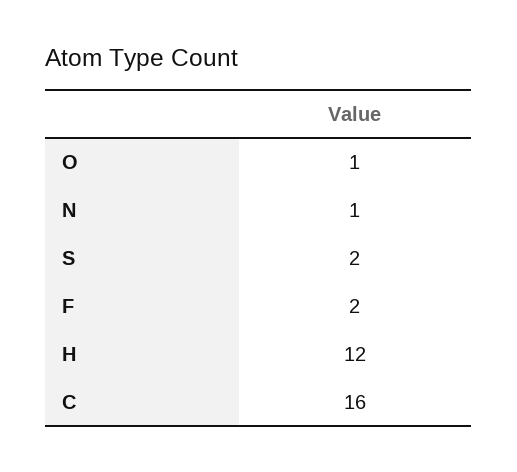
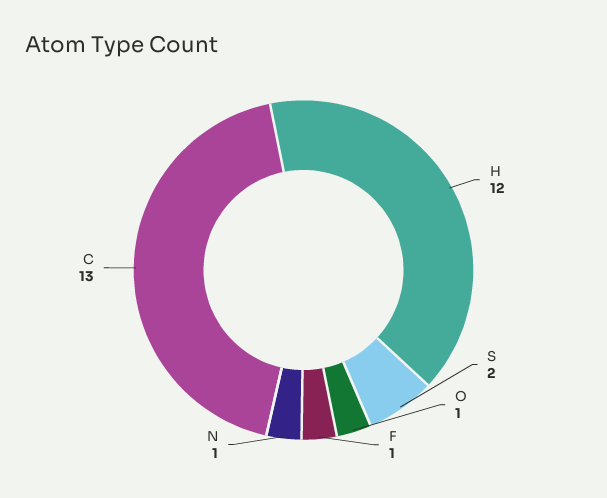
F: 2 -> 1
C: 16 -> 13

